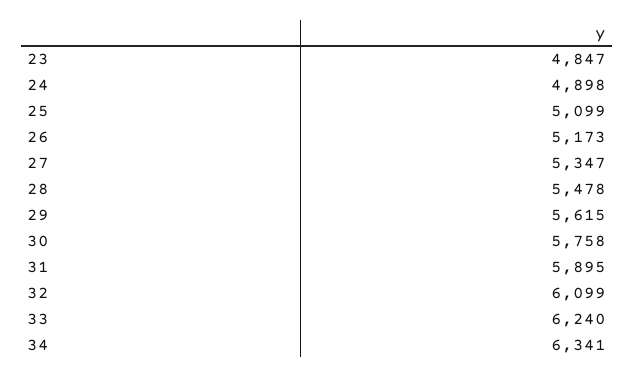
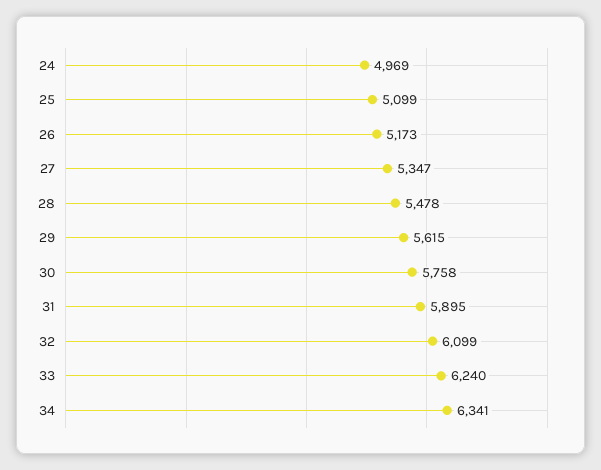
23: 4847 -> none
24: 4898 -> 4969

